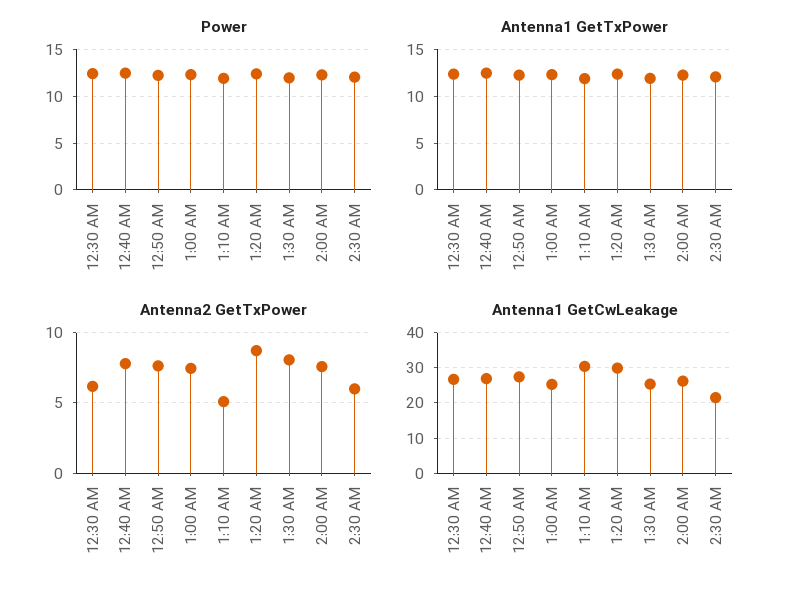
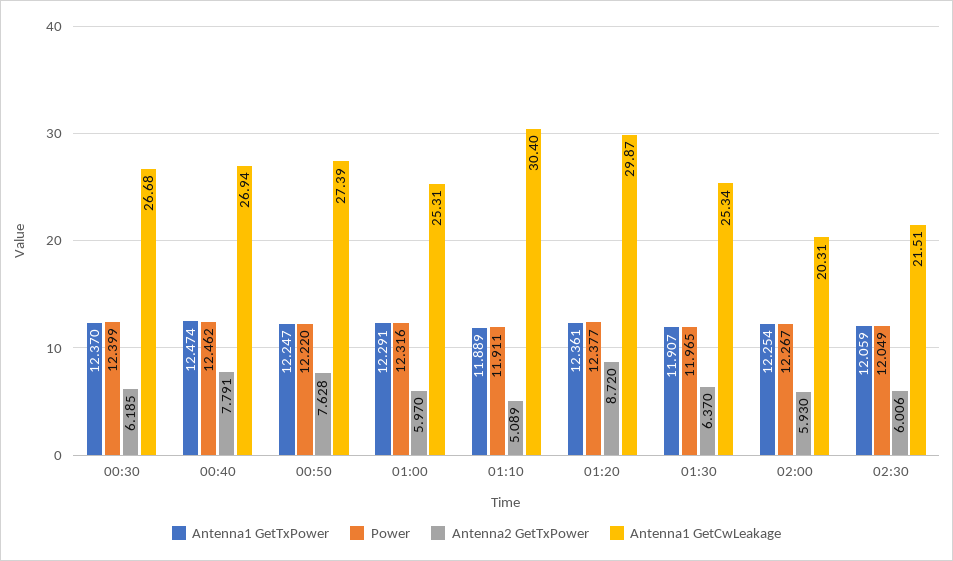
Antenna2 GetTxPower, 1:00 AM: 7.5 -> 5.97
Antenna2 GetTxPower, 1:30 AM: 8 -> 6.37
Antenna2 GetTxPower, 2:00 AM: 7.5 -> 5.93
Antenna1 GetCwLeakage, 2:00 AM: 26 -> 20.31

